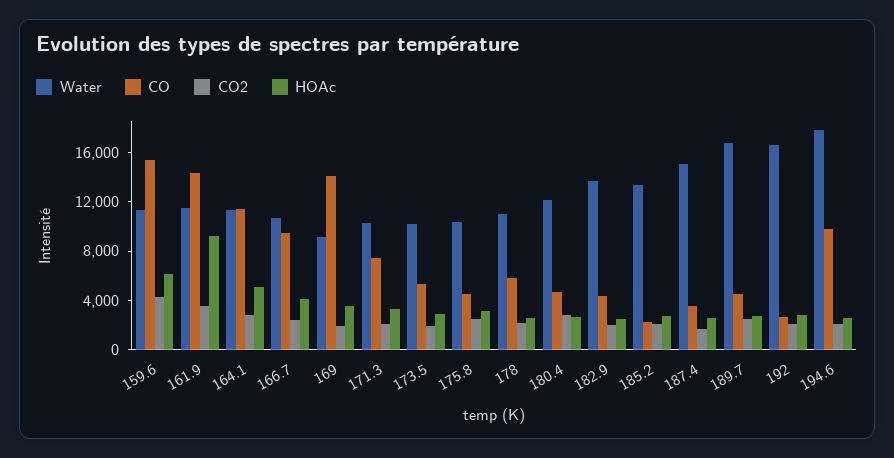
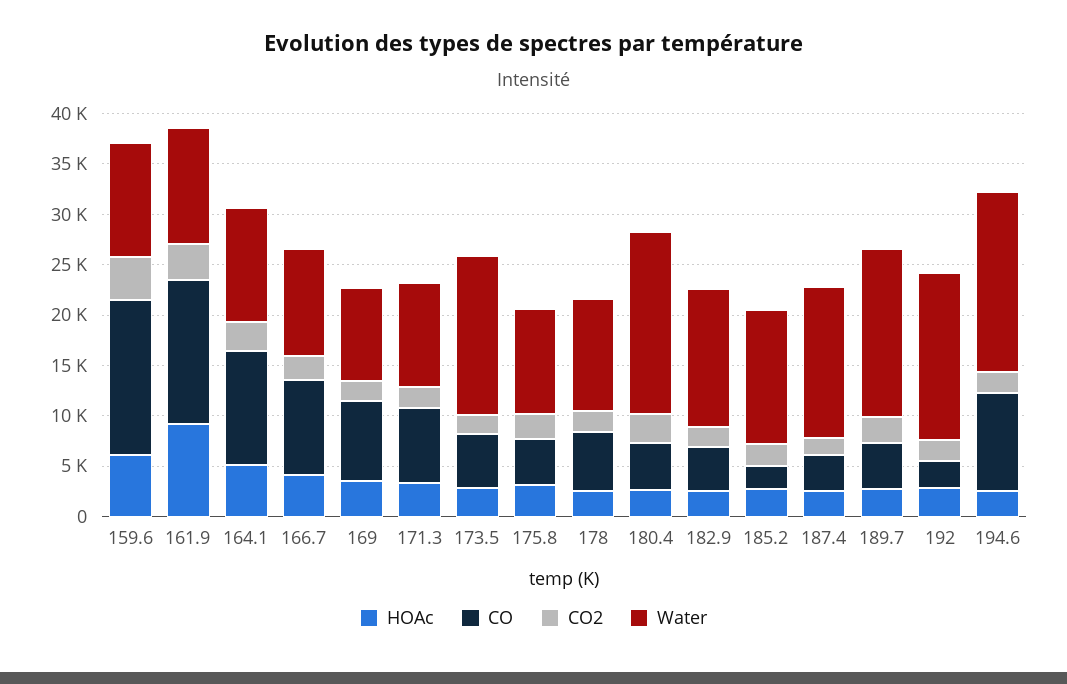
CO, 169: 14000 -> 8000
Water, 173.5: 10000 -> 16000
Water, 180.4: 12000 -> 18000

